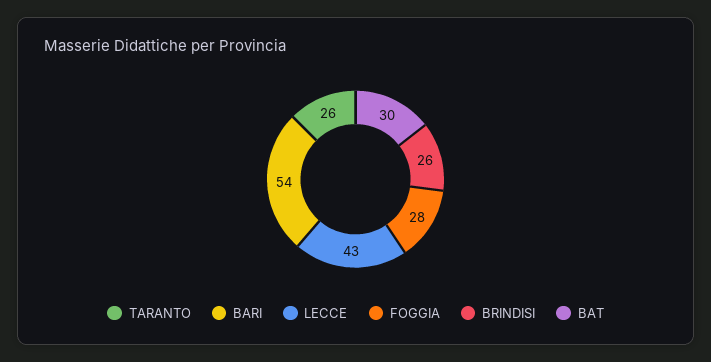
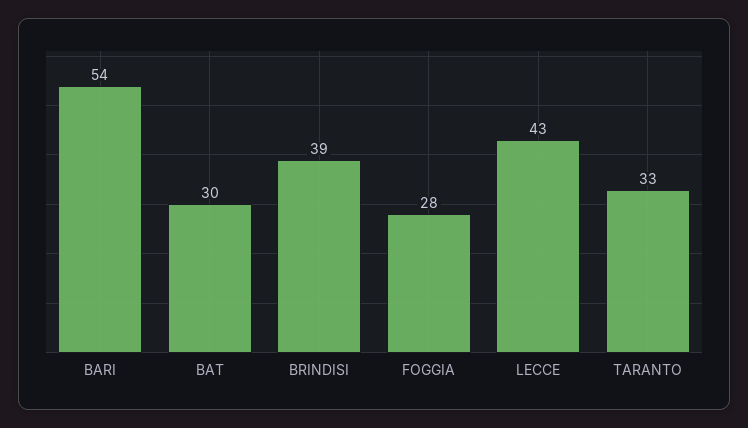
TARANTO: 26 -> 33
BRINDISI: 26 -> 39

